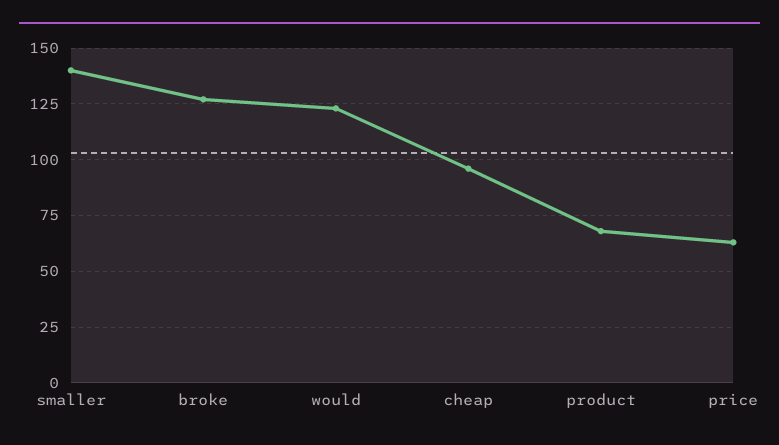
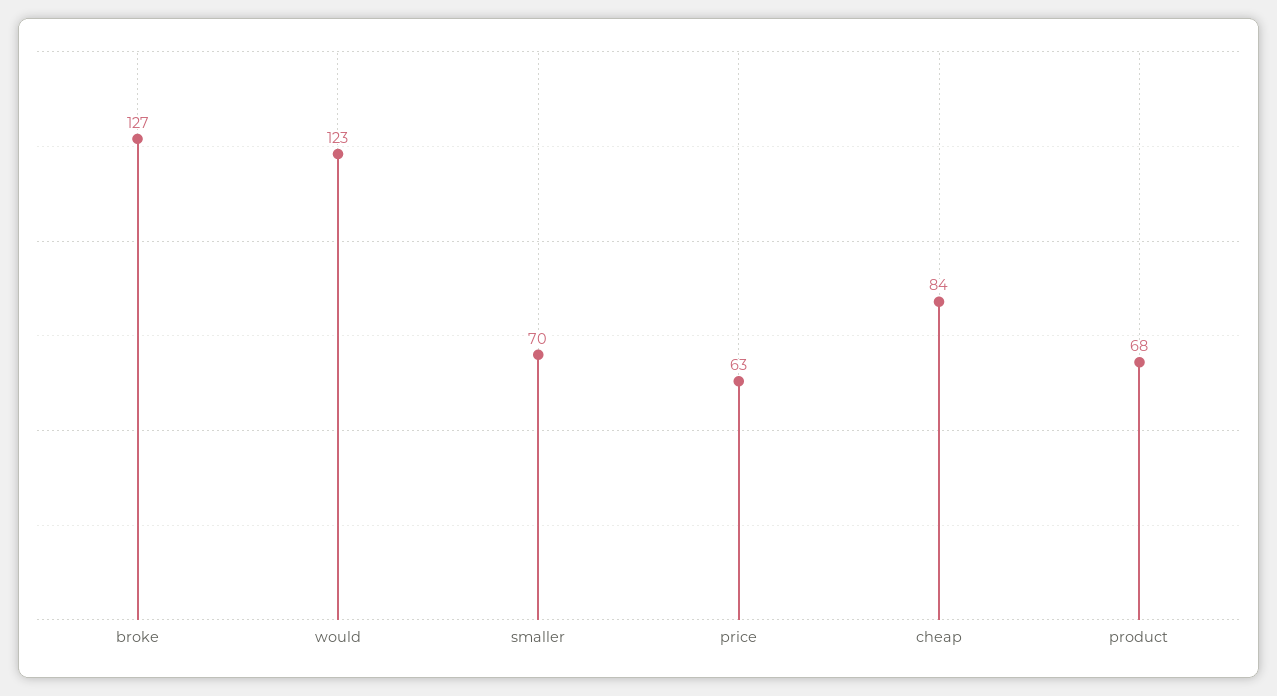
smaller: 140 -> 70
cheap: 95 -> 84

